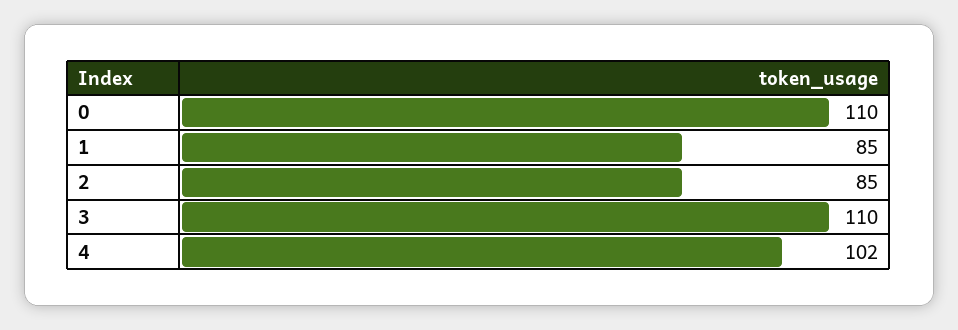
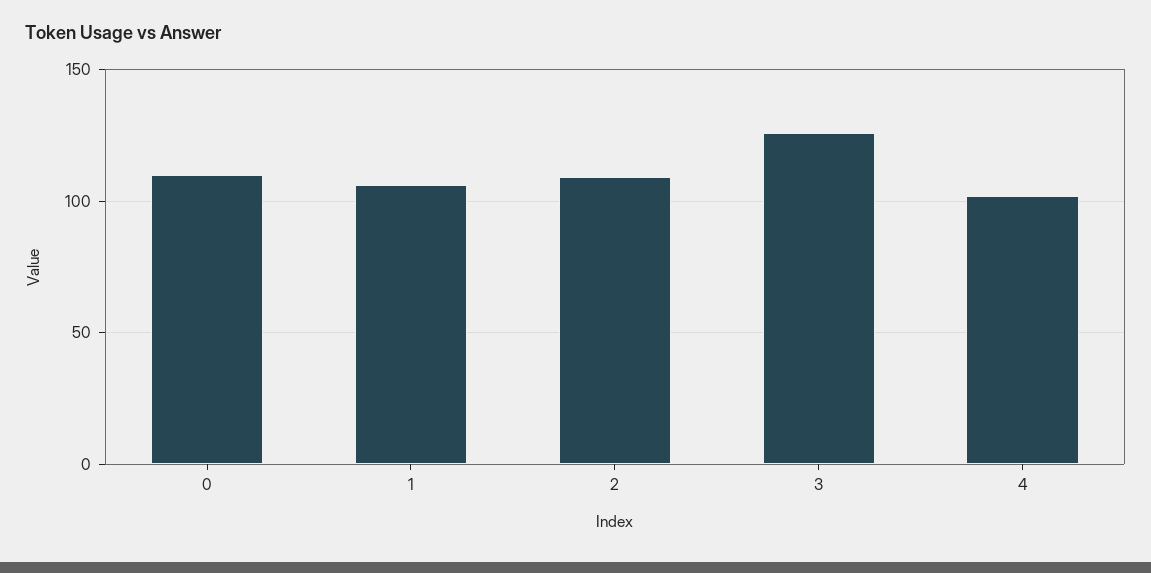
1: 85 -> 105
2: 85 -> 110
3: 110 -> 125

